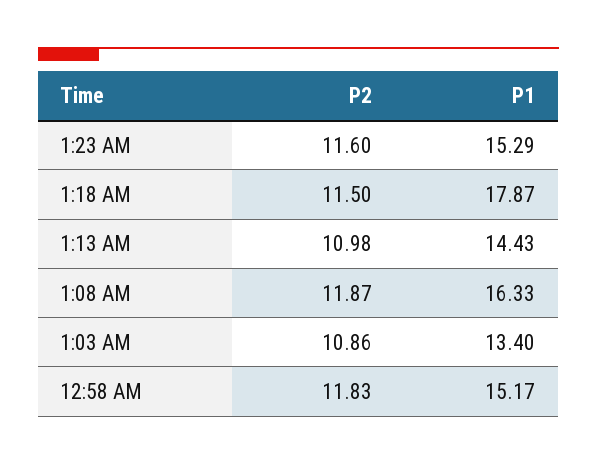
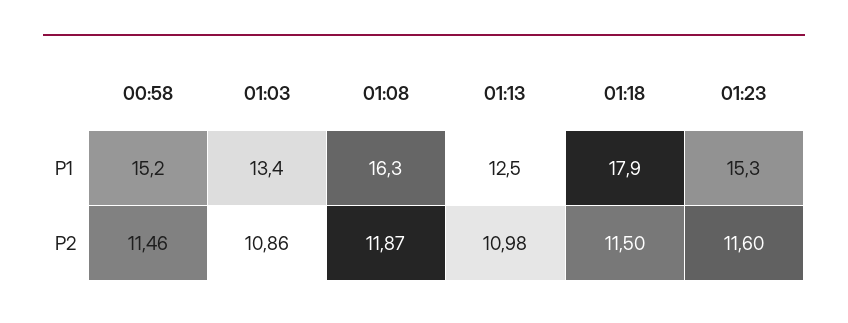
P1, 1:13 AM: 14.43 -> 12.5
P2, 12:58 AM: 11.83 -> 11.46

